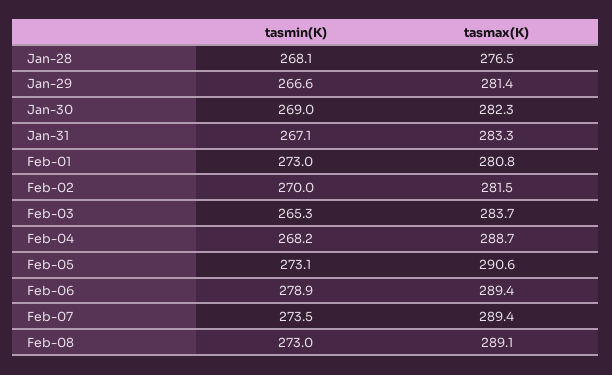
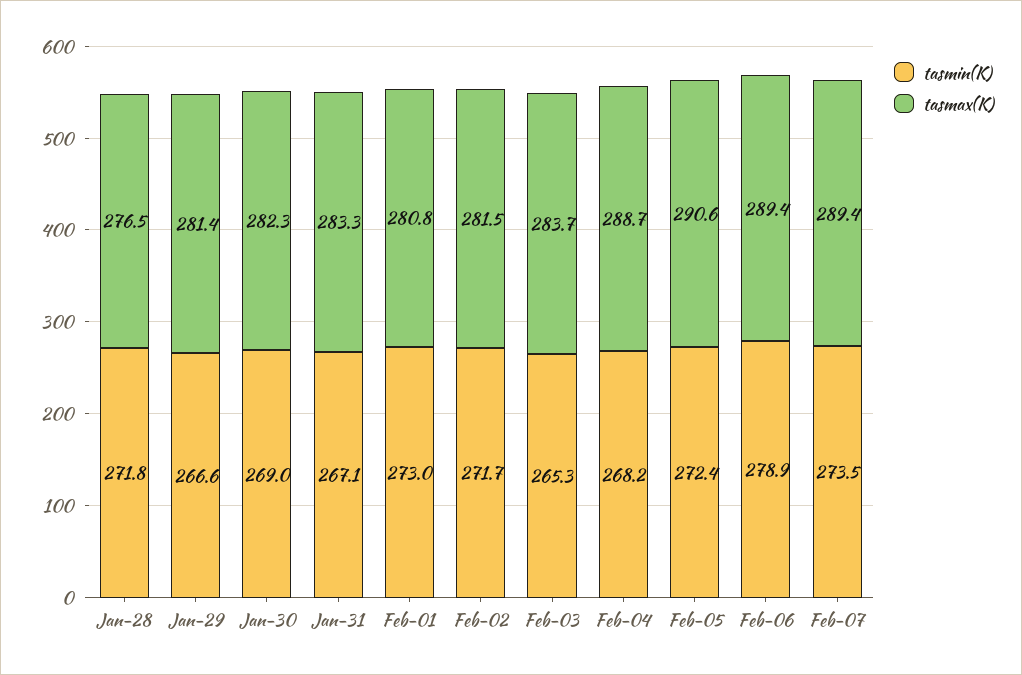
tasmin(K), Jan-28: 268.1 -> 271.8
tasmin(K), Feb-02: 270 -> 271.7
tasmin(K), Feb-05: 273.1 -> 272.4
tasmin(K), Feb-08: 273 -> none
tasmax(K), Feb-08: 289.1 -> none

